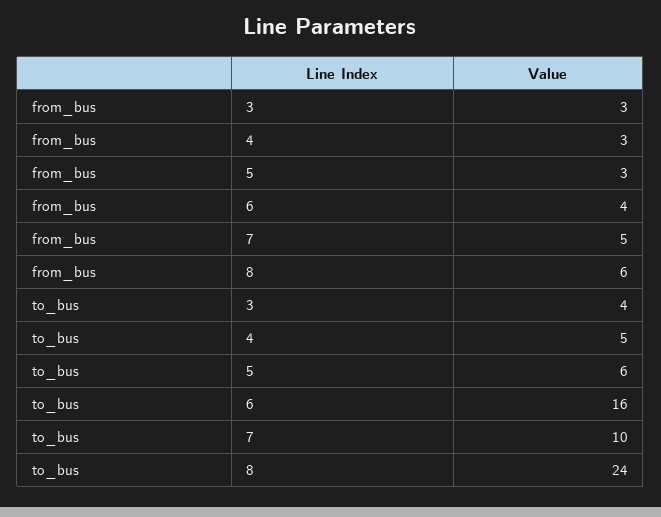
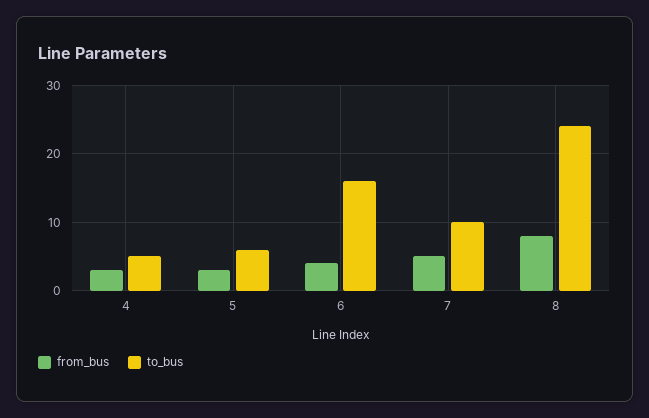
from_bus, 3: 3 -> none
from_bus, 8: 6 -> 8
to_bus, 3: 4 -> none

